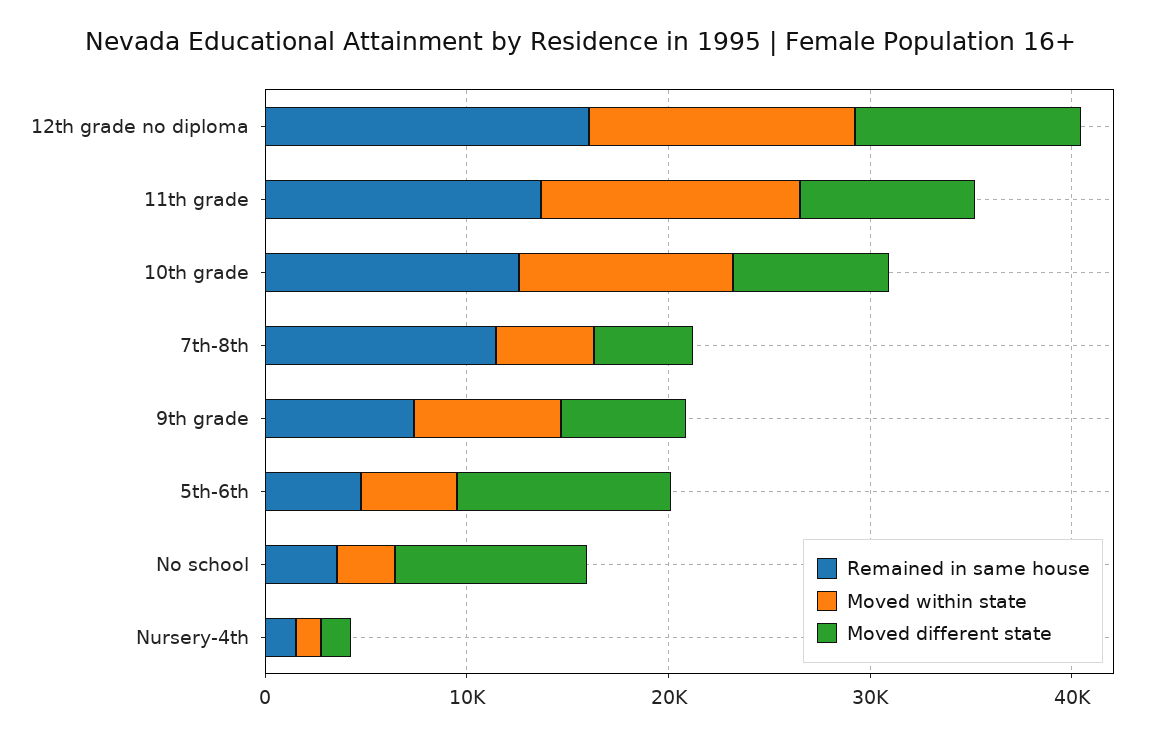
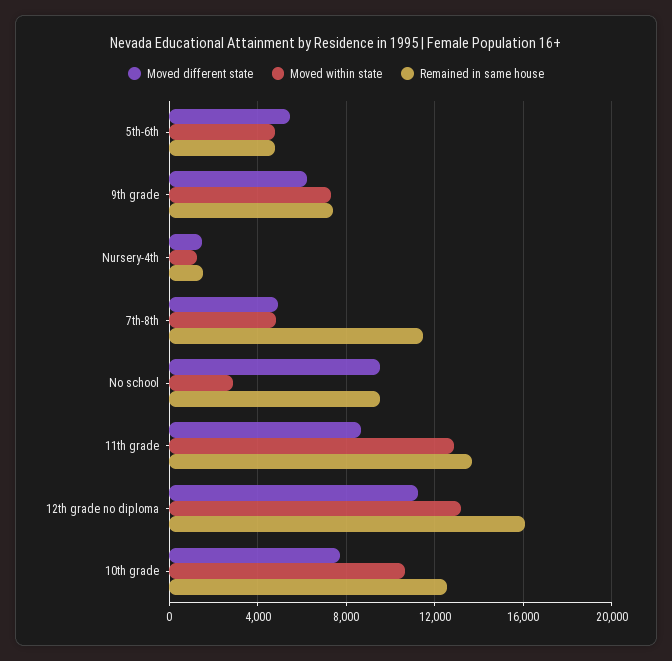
Moved different state, 5th-6th: 10000 -> 5500
Remained in same house, No school: 4000 -> 9500

